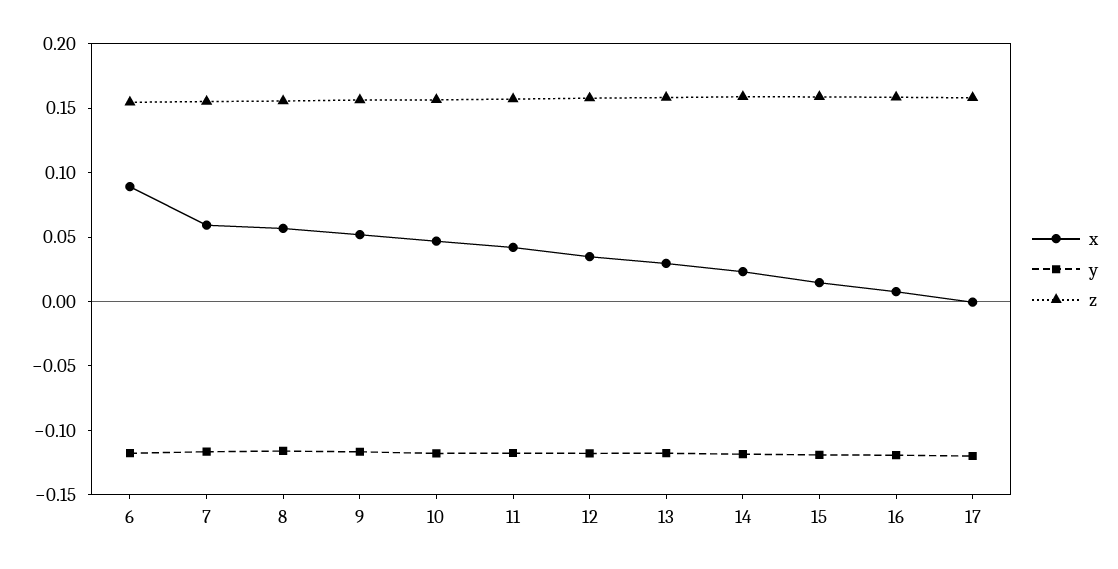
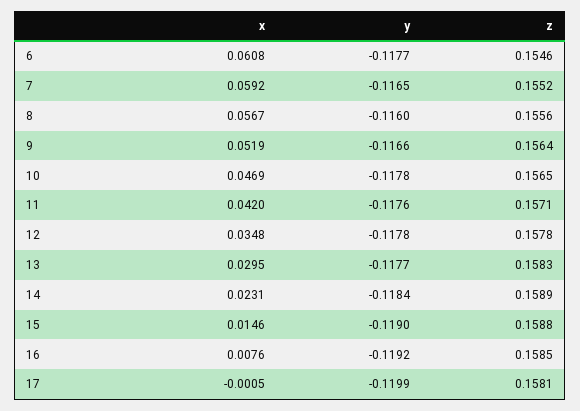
x, 6: 0.09 -> 0.0608

